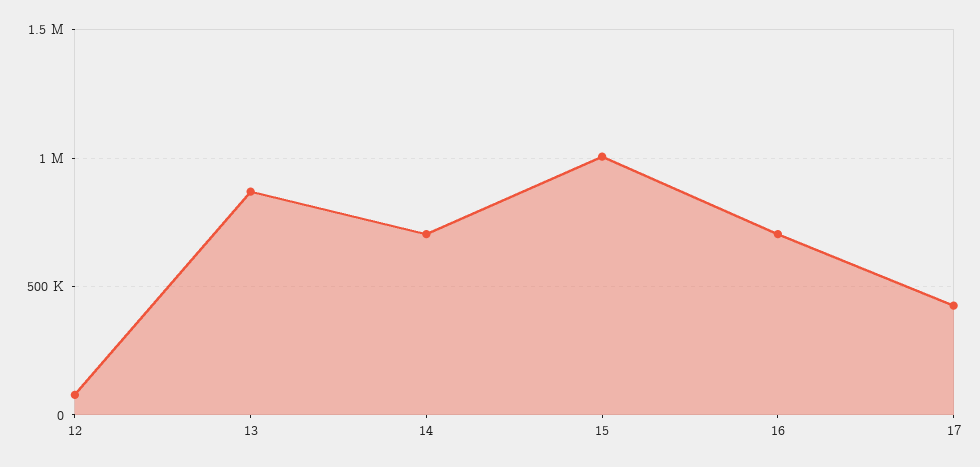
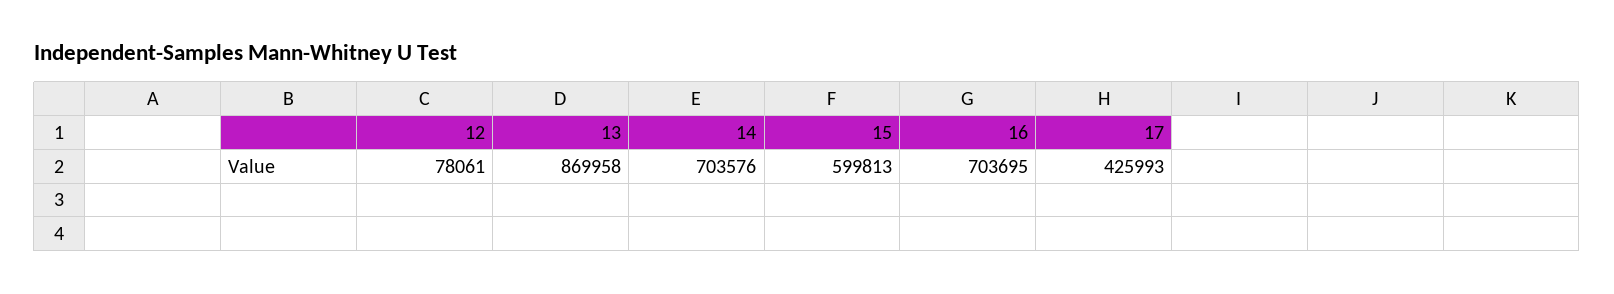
15: 1000000 -> 599813

